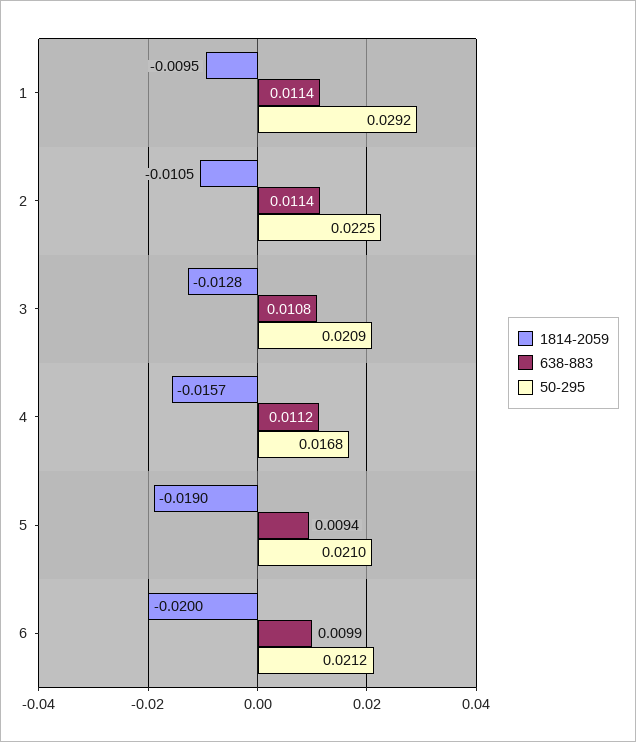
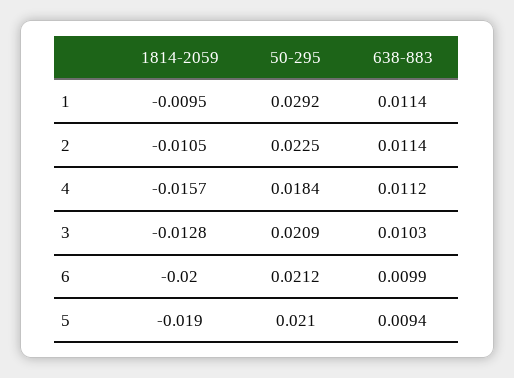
638-883, 3: 0.0108 -> 0.0103
50-295, 4: 0.0168 -> 0.0184

